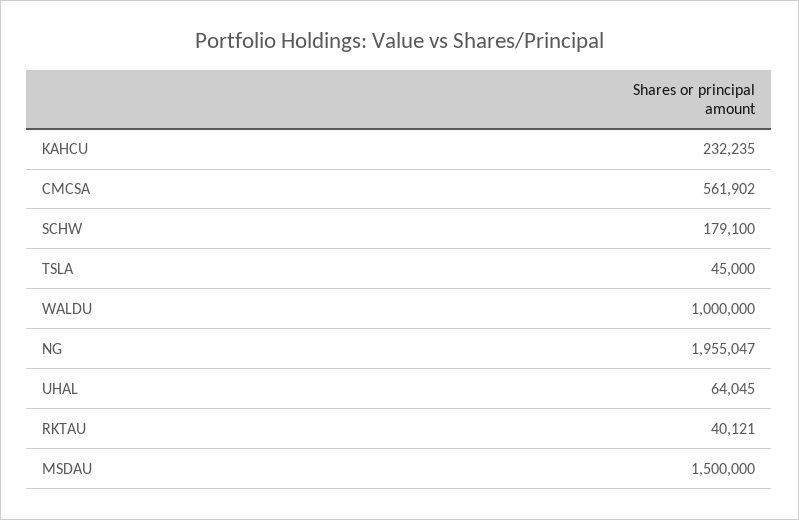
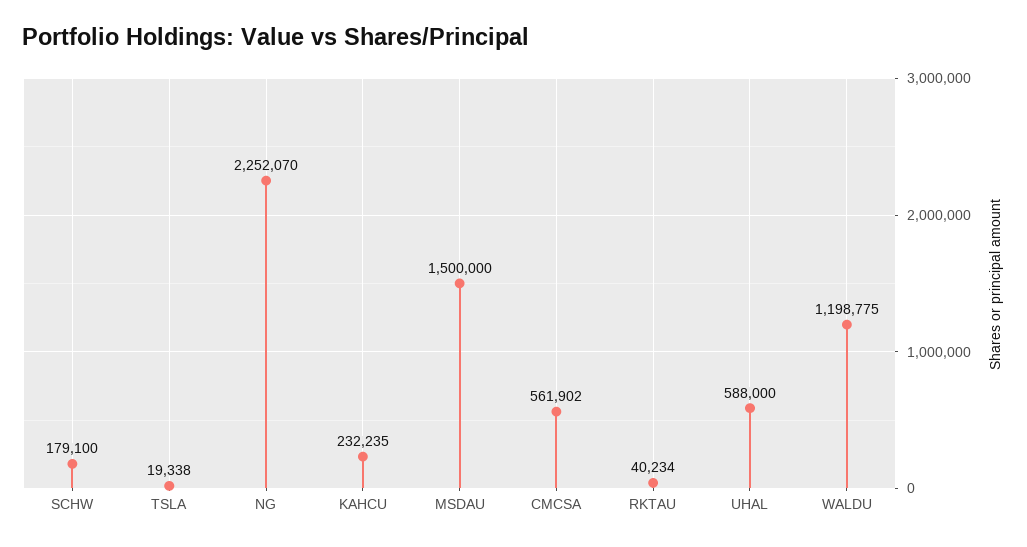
TSLA: 45000 -> 19338
WALDU: 1000000 -> 1198775
NG: 1955047 -> 2252070
UHAL: 64045 -> 588000
RKTAU: 40121 -> 40234

